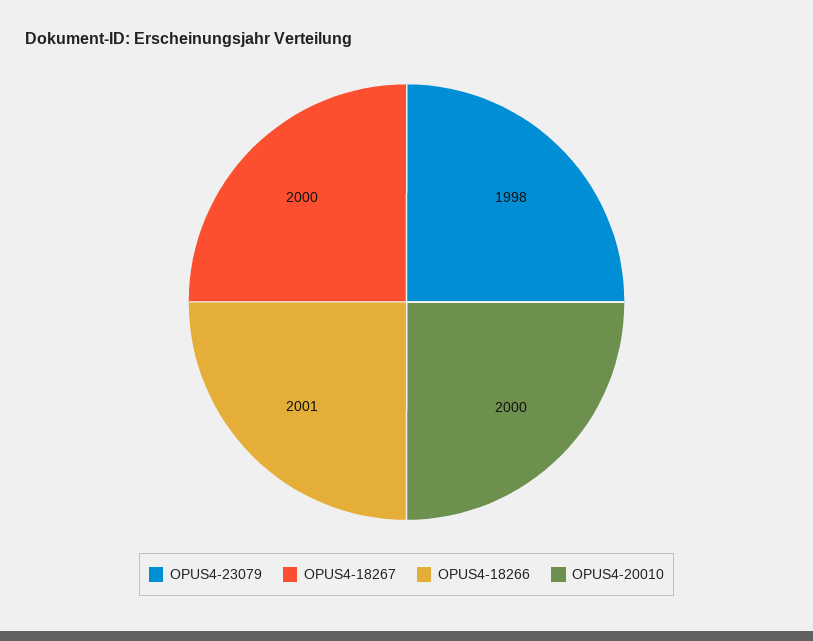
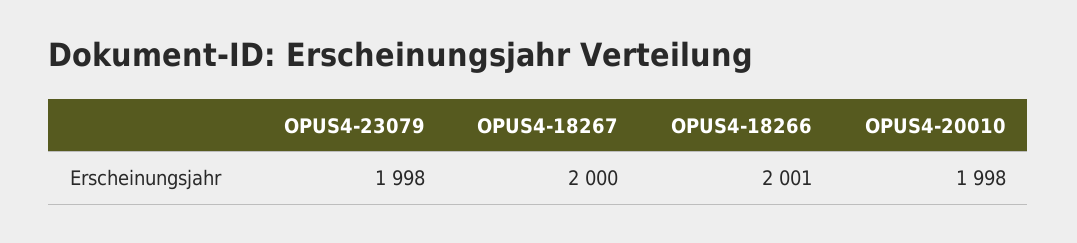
OPUS4-20010: 2000 -> 1998

